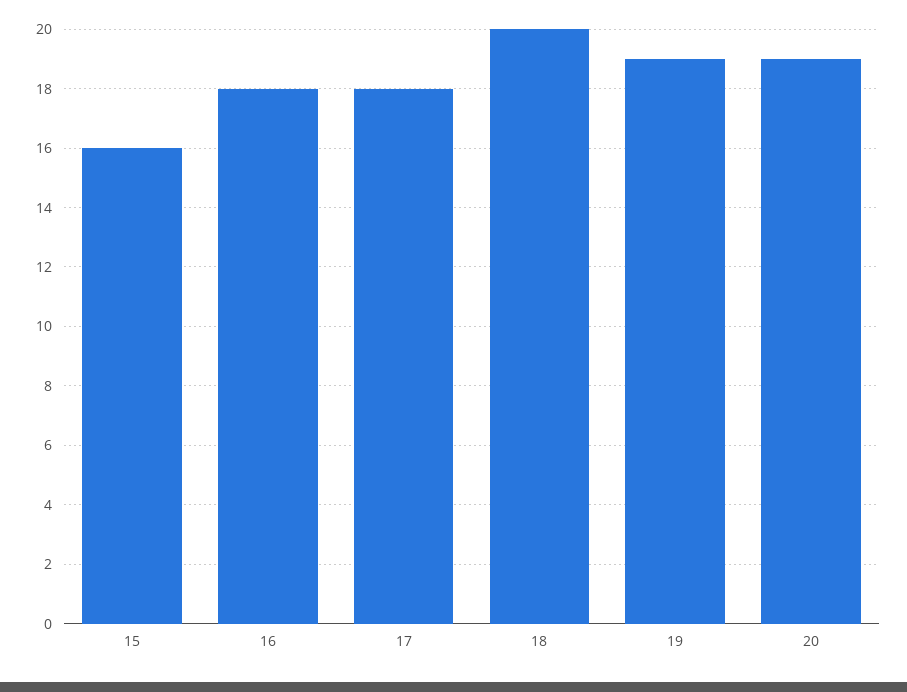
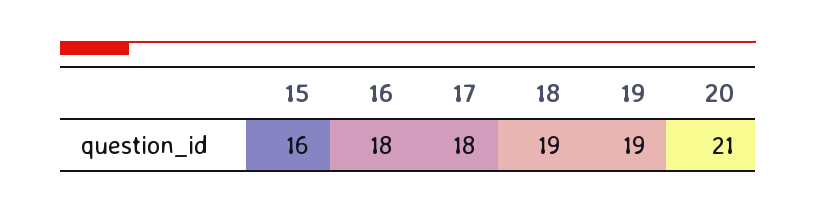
18: 20 -> 19
20: 19 -> 21

